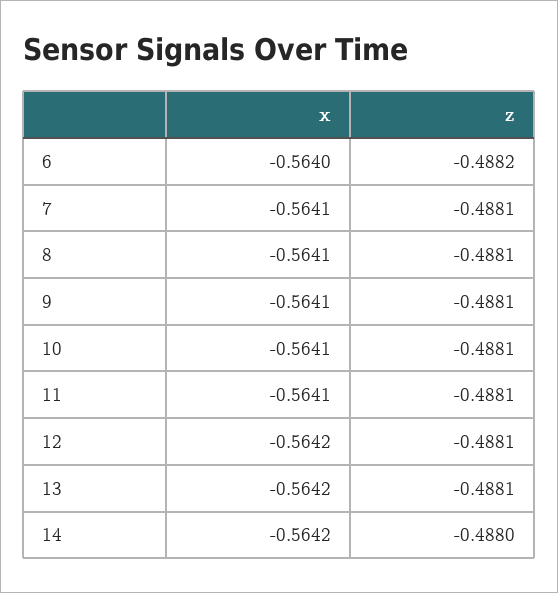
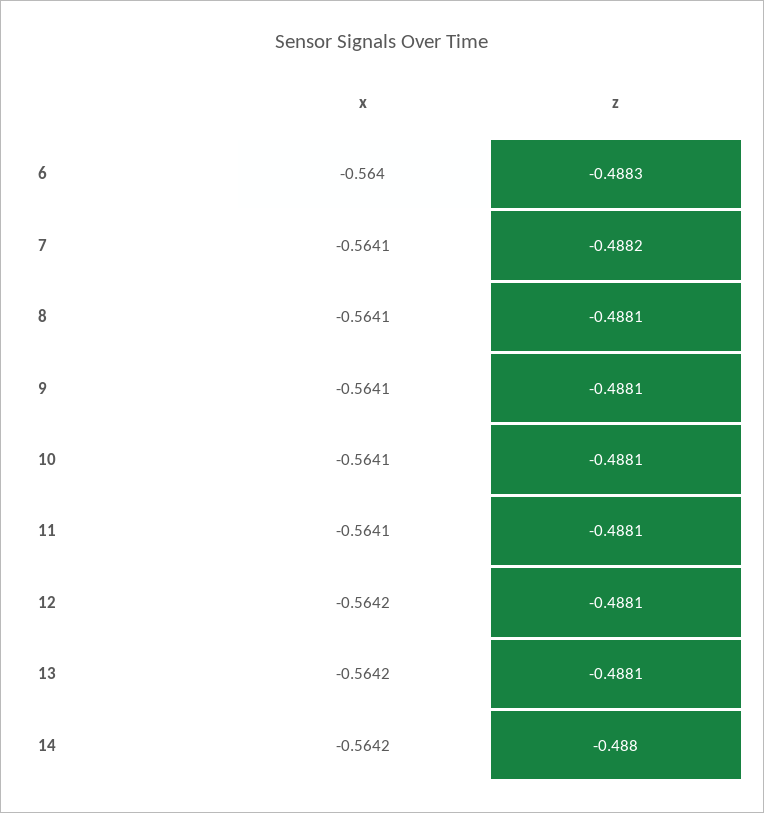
z, 6: -0.4882 -> -0.4883
z, 7: -0.4881 -> -0.4882

